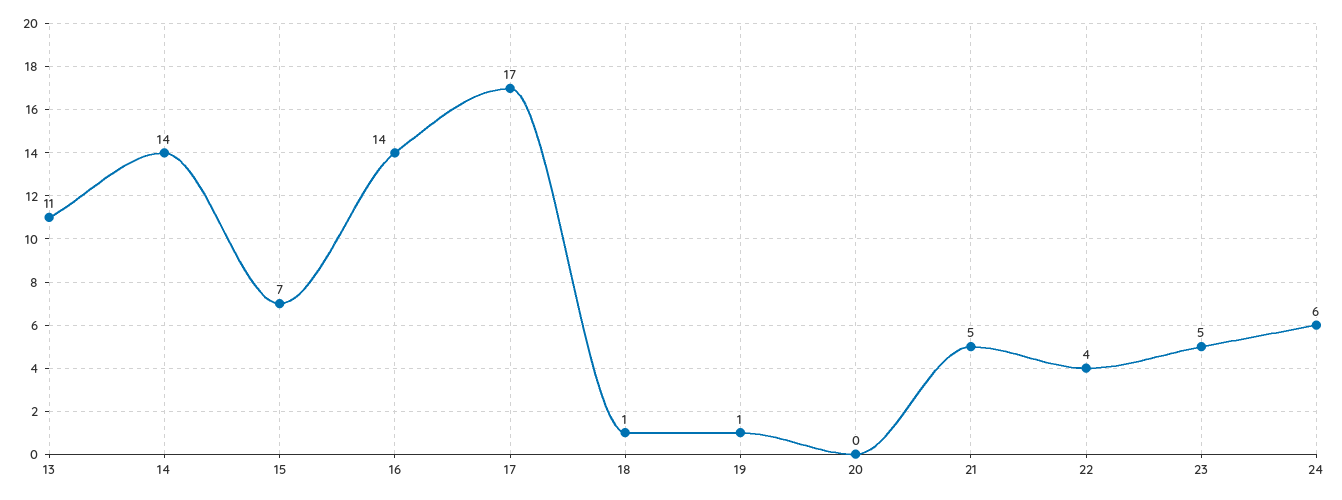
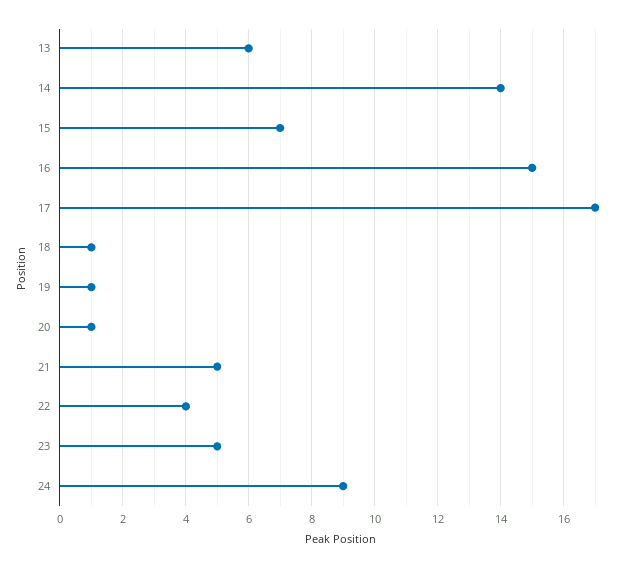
13: 11 -> 6
16: 14 -> 15
20: 0 -> 1
24: 6 -> 9

